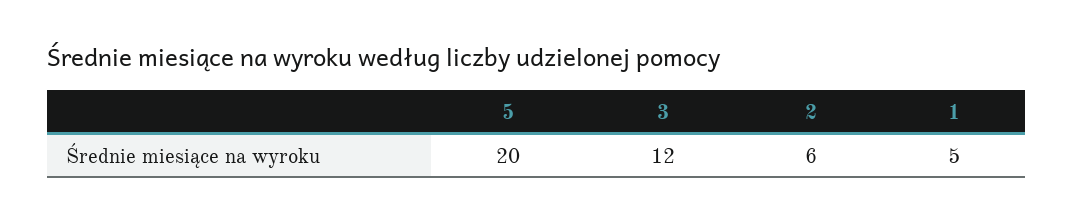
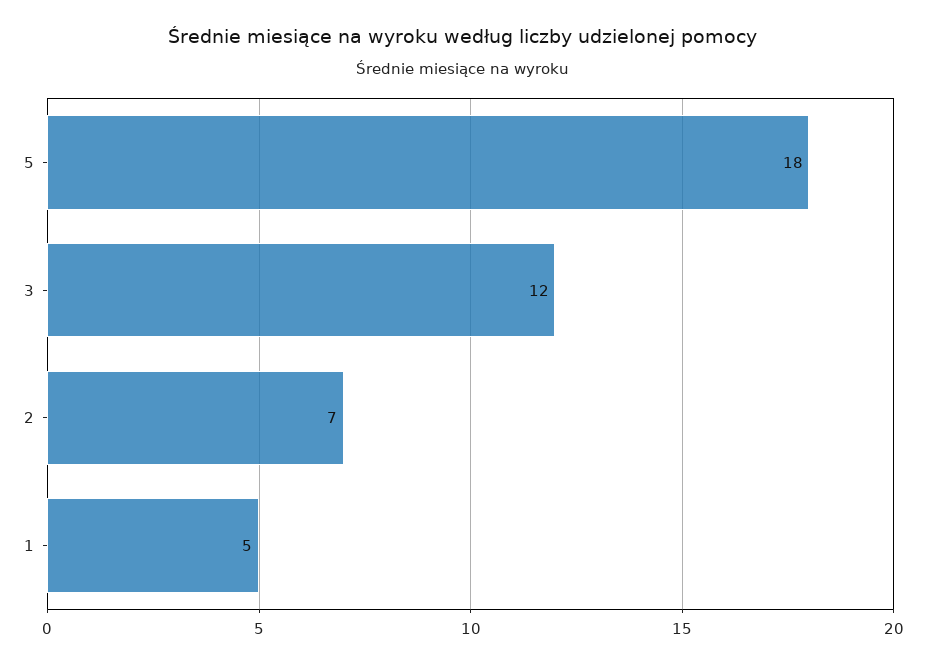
5: 20 -> 18
2: 6 -> 7

